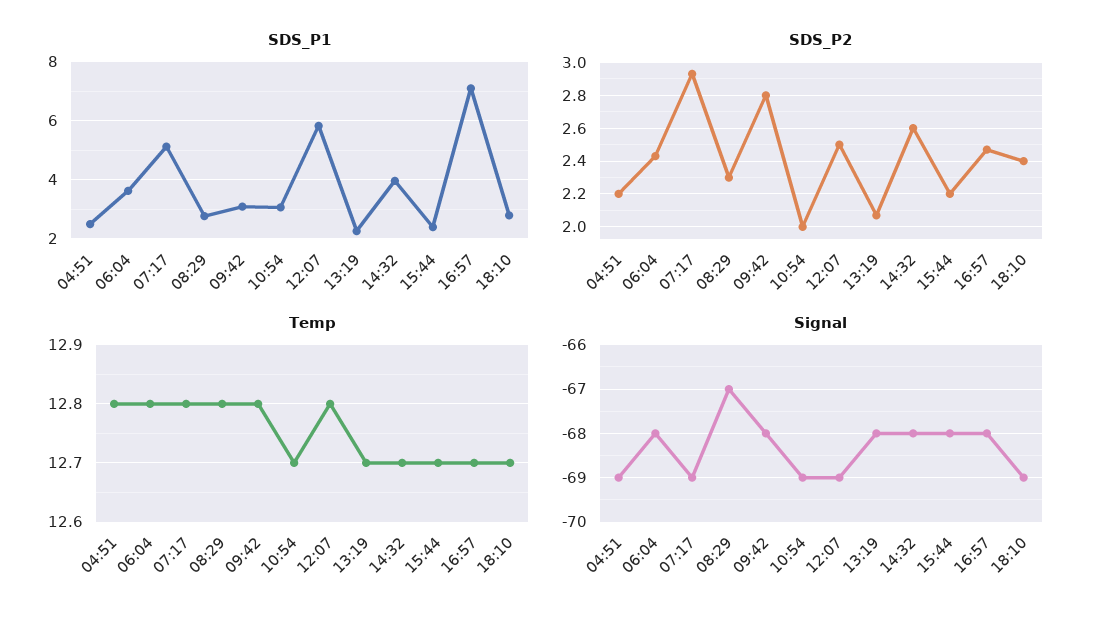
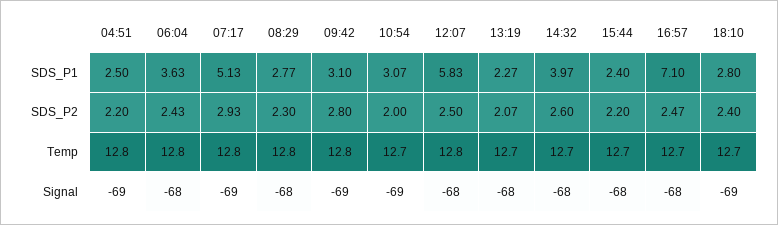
Signal, 08:29: -67 -> -68
Signal, 09:42: -68 -> -69
Signal, 12:07: -69 -> -68

